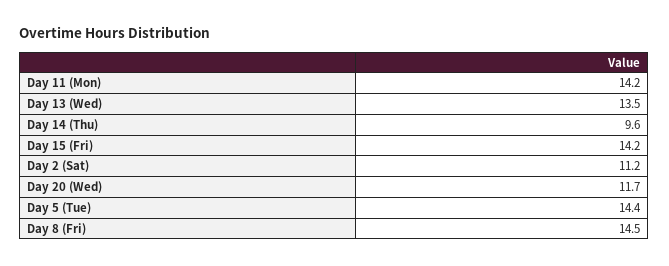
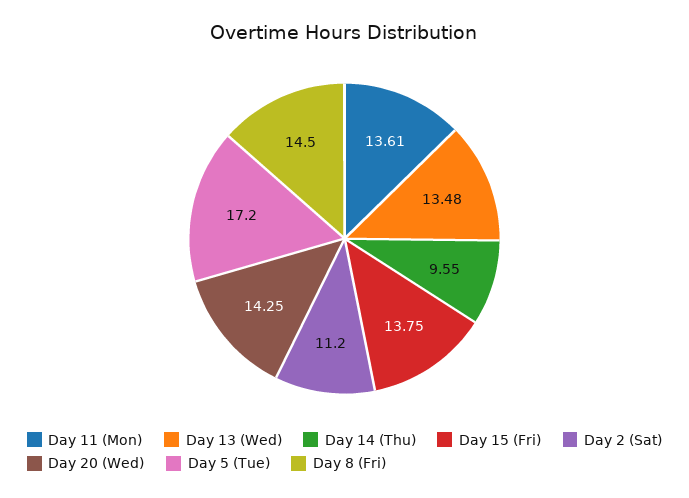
Day 11 (Mon): 14.2 -> 13.61
Day 15 (Fri): 14.2 -> 13.75
Day 20 (Wed): 11.7 -> 14.25
Day 5 (Tue): 14.4 -> 17.2

